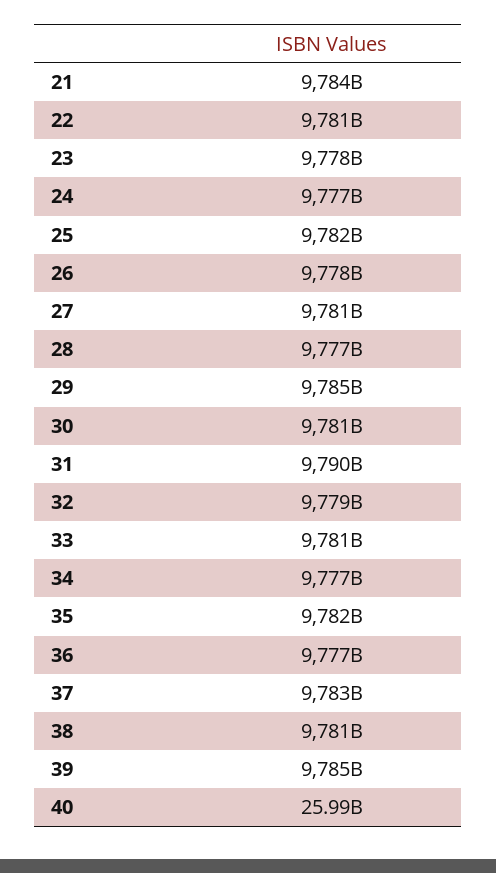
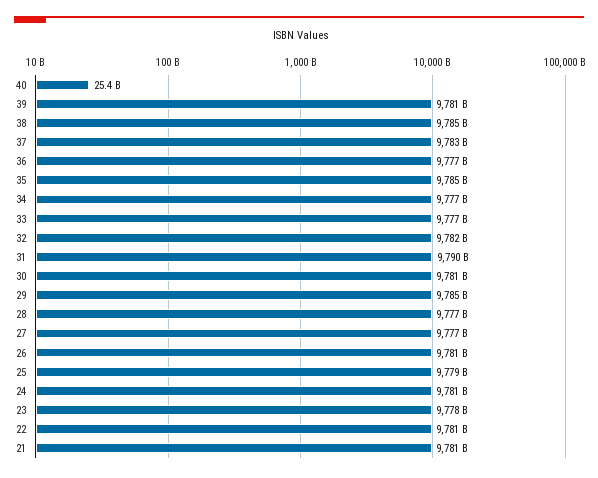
21: 9784000000000 -> 9781000000000
24: 9777000000000 -> 9781000000000
25: 9782000000000 -> 9779000000000
26: 9778000000000 -> 9781000000000
27: 9781000000000 -> 9777000000000
32: 9779000000000 -> 9782000000000
33: 9781000000000 -> 9777000000000
35: 9782000000000 -> 9785000000000
38: 9781000000000 -> 9785000000000
39: 9785000000000 -> 9781000000000
40: 25990000000 -> 25400000000

